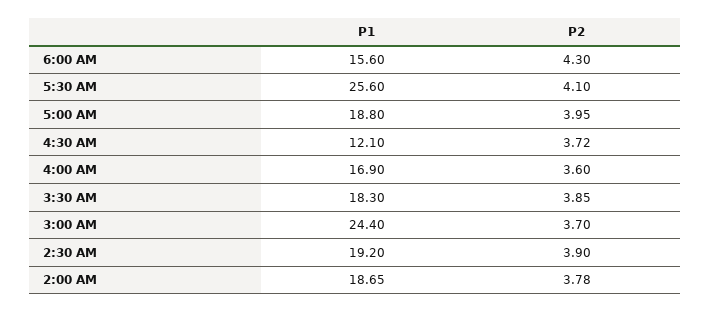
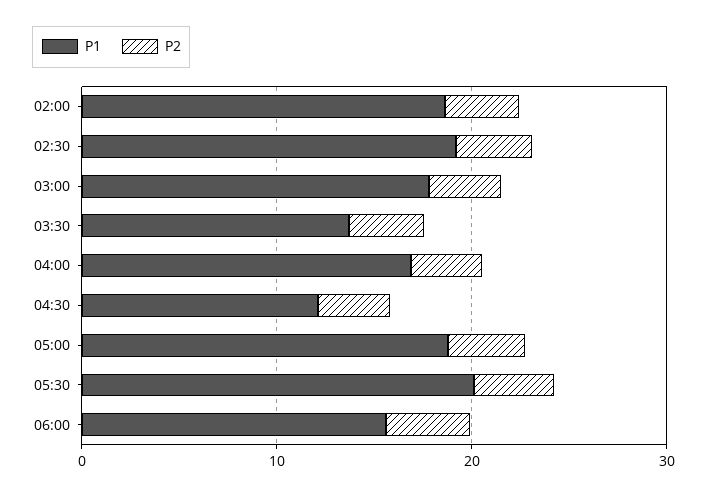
P1, 5:30 AM: 25.6 -> 20
P1, 3:30 AM: 18.3 -> 14
P1, 3:00 AM: 24.4 -> 18

